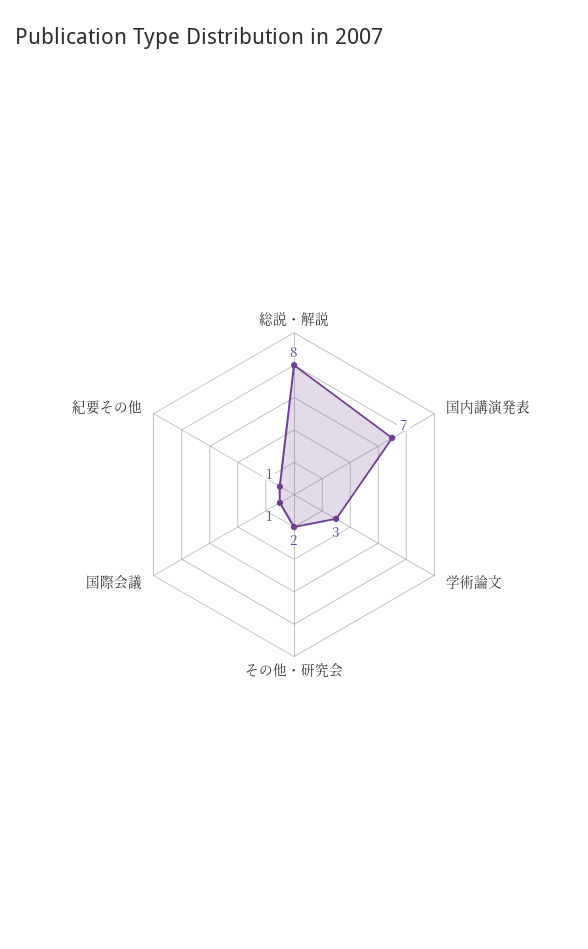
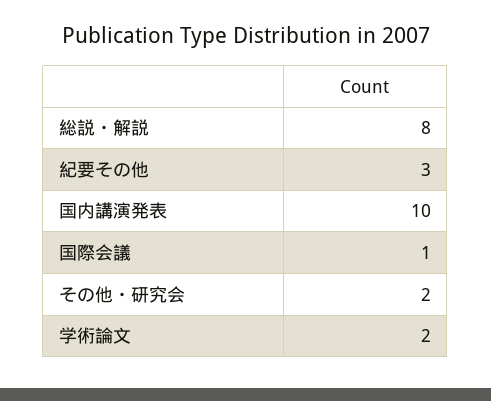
国内講演発表: 7 -> 10
学術論文: 3 -> 2
紀要その他: 1 -> 3

